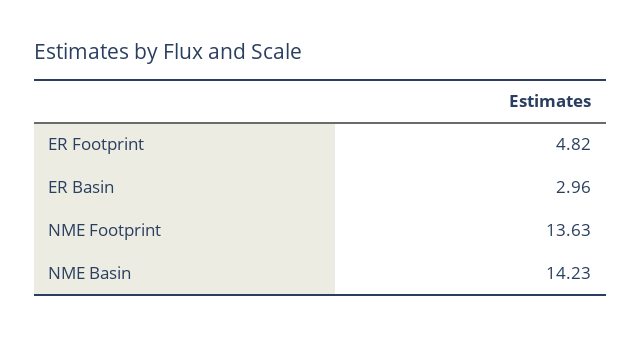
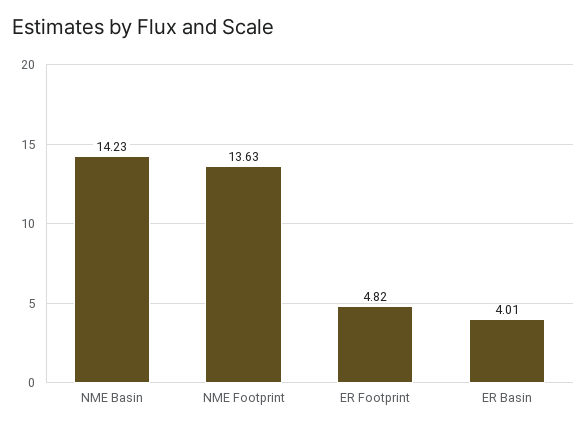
ER Basin: 2.96 -> 4.01

